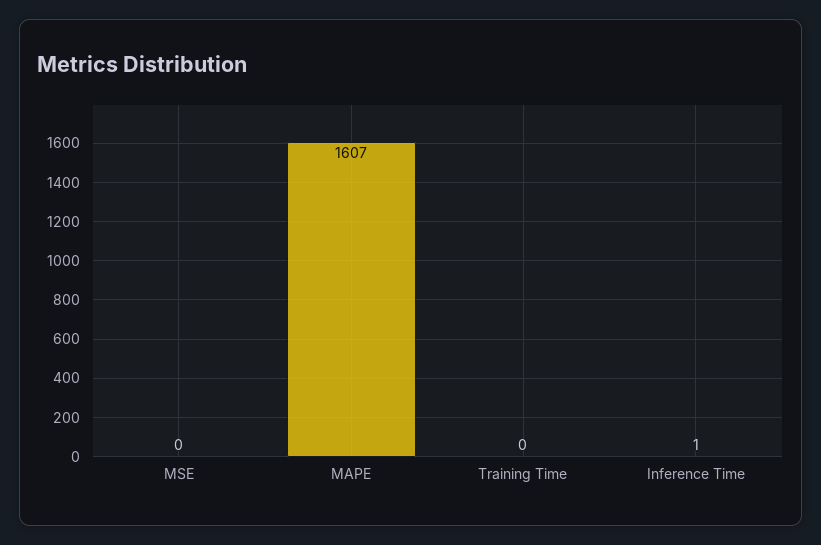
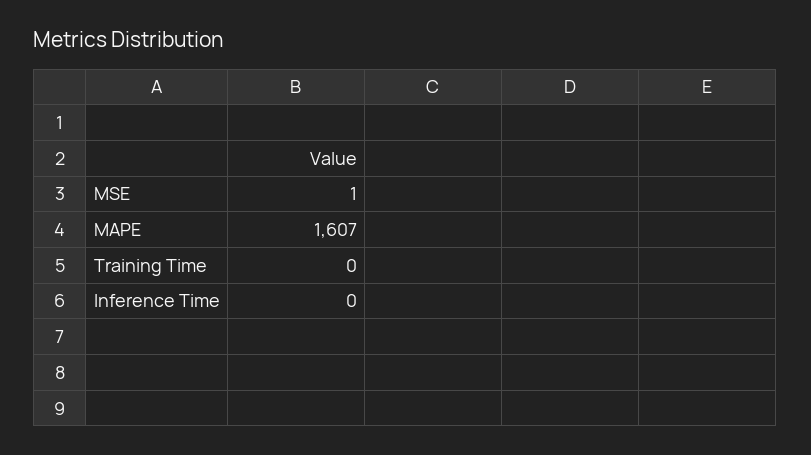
MSE: 0 -> 1
Inference Time: 1 -> 0

